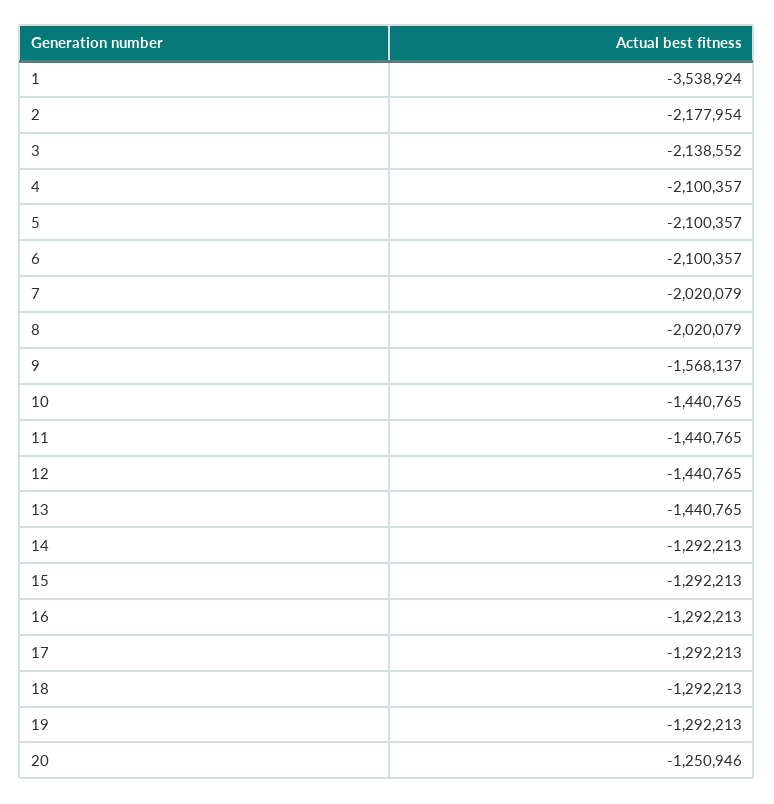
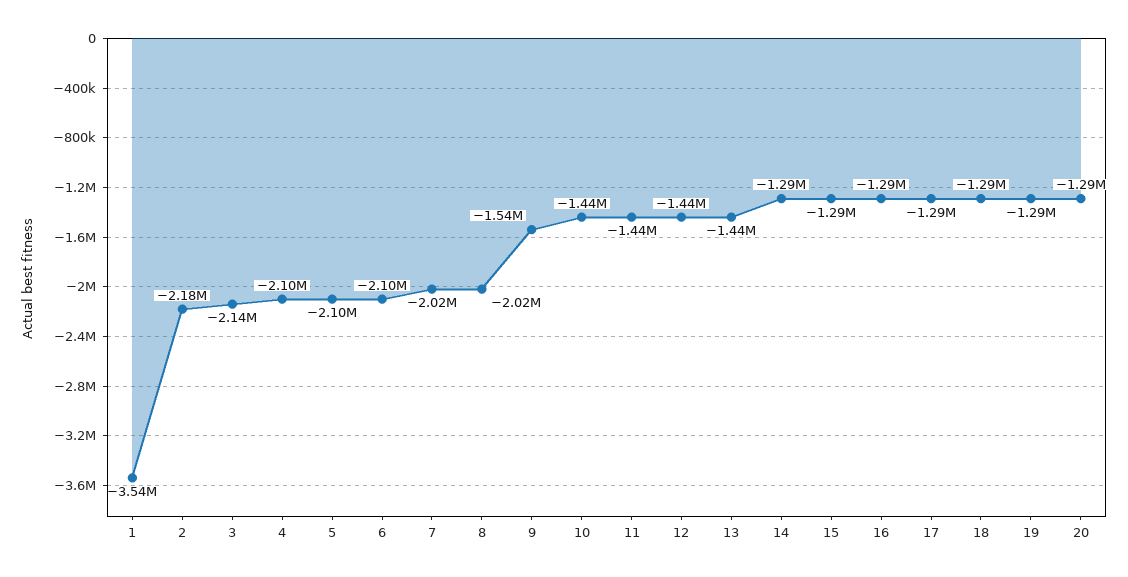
9: -1568137 -> -1540000
20: -1250946 -> -1290000

